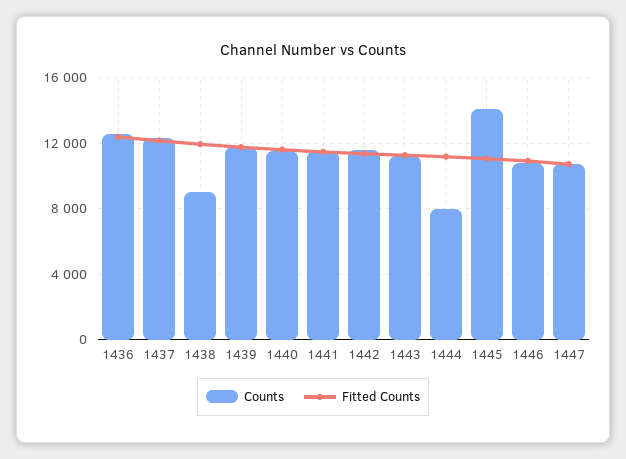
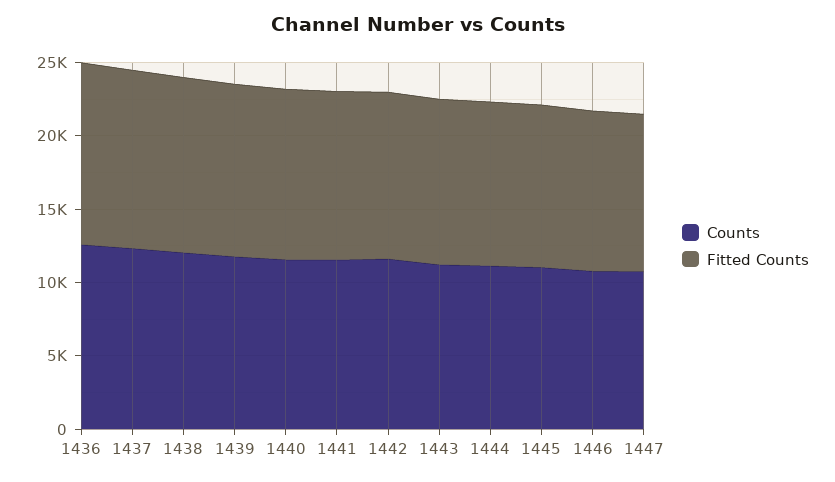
Counts, 1438: 9000 -> 12000
Counts, 1444: 8000 -> 11000
Counts, 1445: 14000 -> 11000

